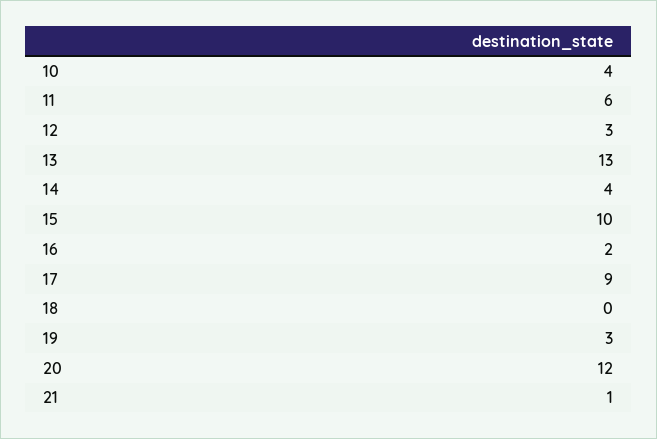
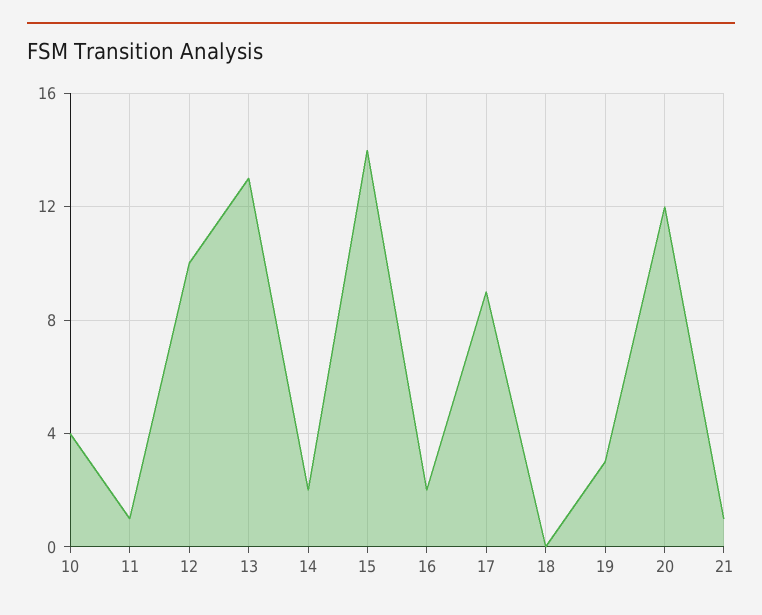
11: 6 -> 1
12: 3 -> 10
14: 4 -> 2
15: 10 -> 14

